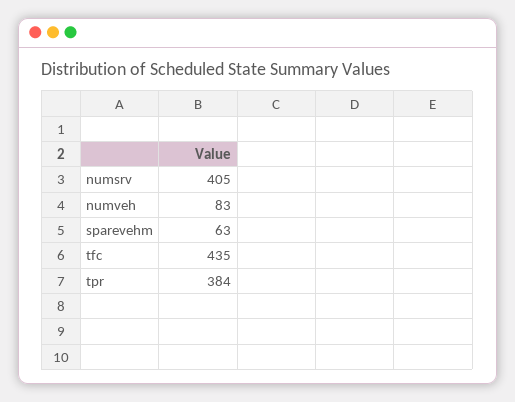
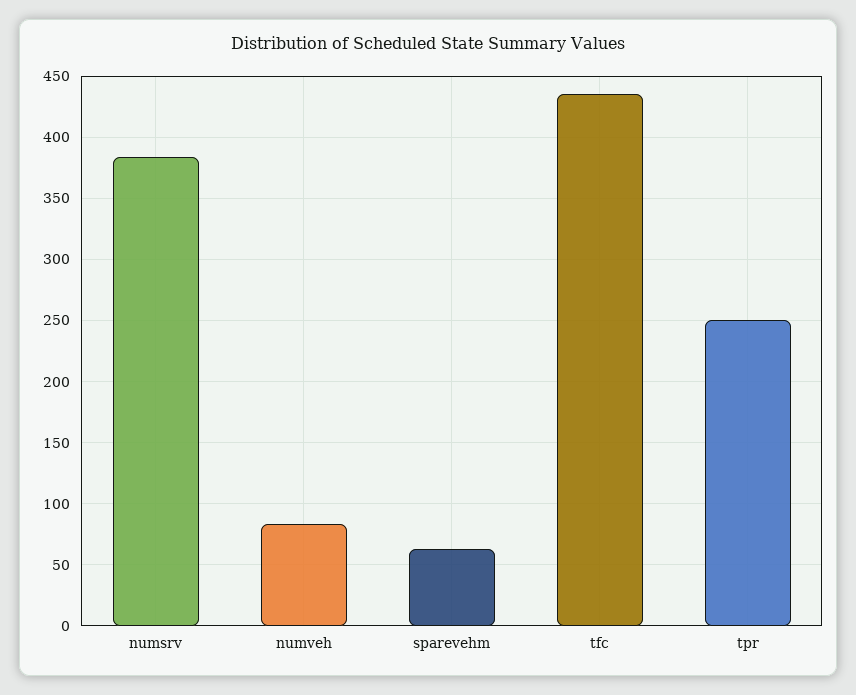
numsrv: 405 -> 385
tpr: 384 -> 250

